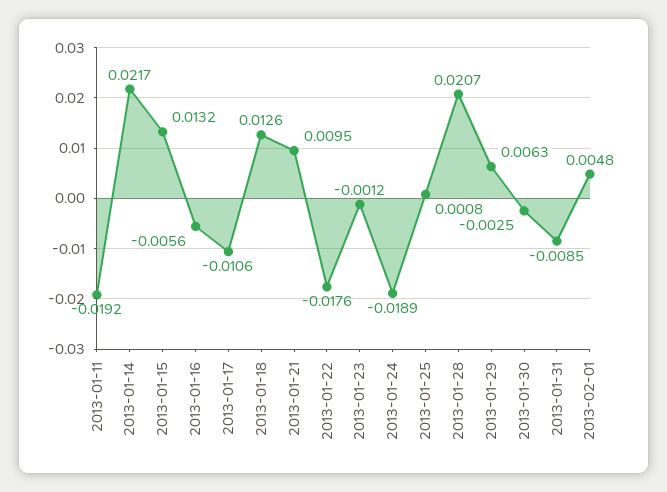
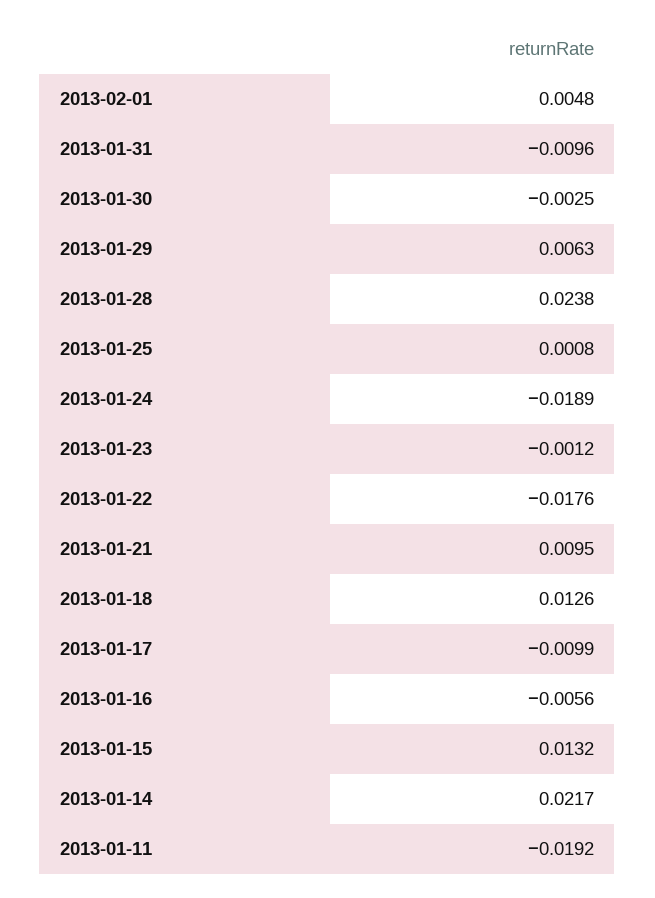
2013-01-17: -0.0106 -> -0.0099
2013-01-28: 0.0207 -> 0.0238
2013-01-31: -0.0085 -> -0.0096

